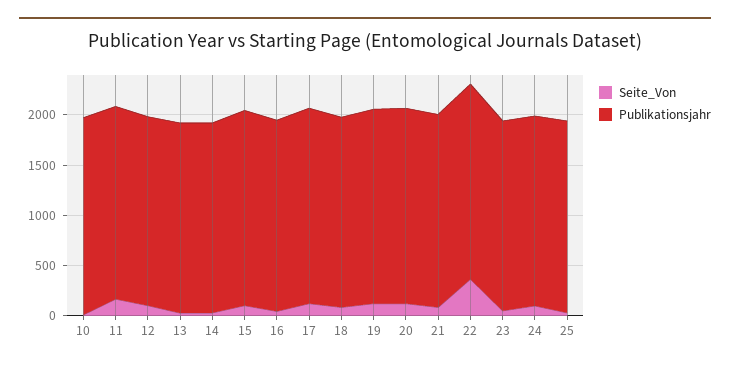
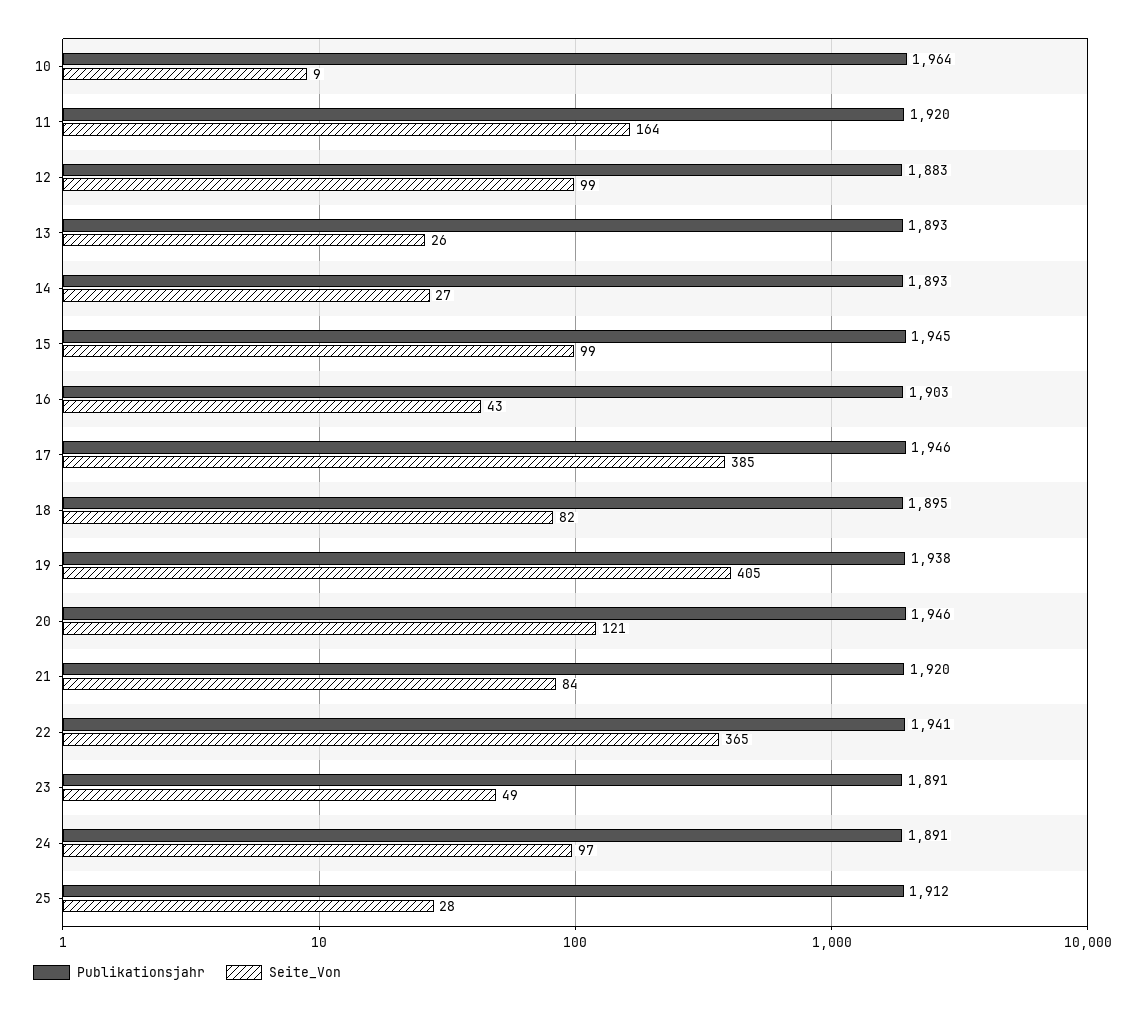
Seite_Von, 17: 100 -> 385
Seite_Von, 19: 100 -> 405

